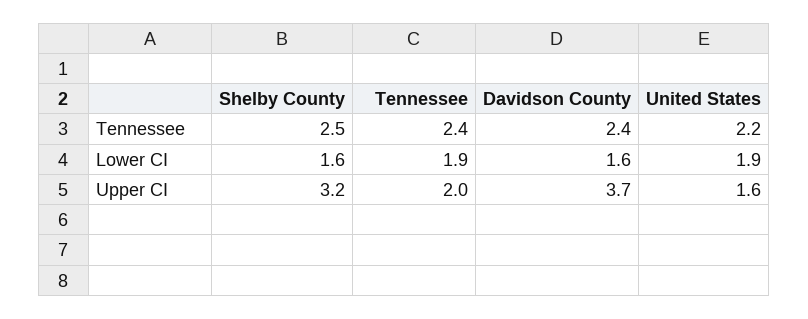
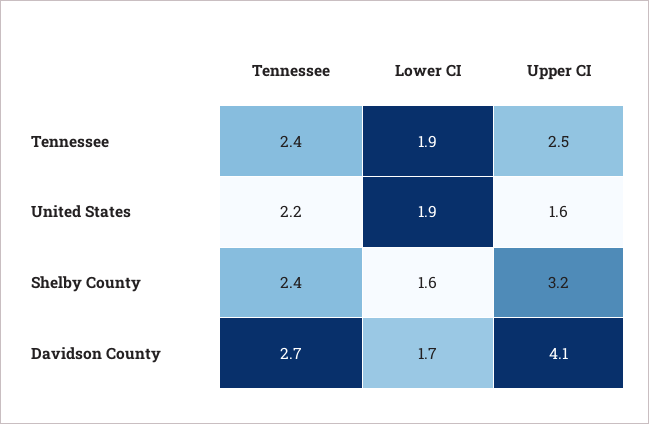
Shelby County, Tennessee: 2.5 -> 2.4
Davidson County, Tennessee: 2.4 -> 2.7
Davidson County, Lower CI: 1.6 -> 1.7
Tennessee, Upper CI: 2 -> 2.5
Davidson County, Upper CI: 3.7 -> 4.1

